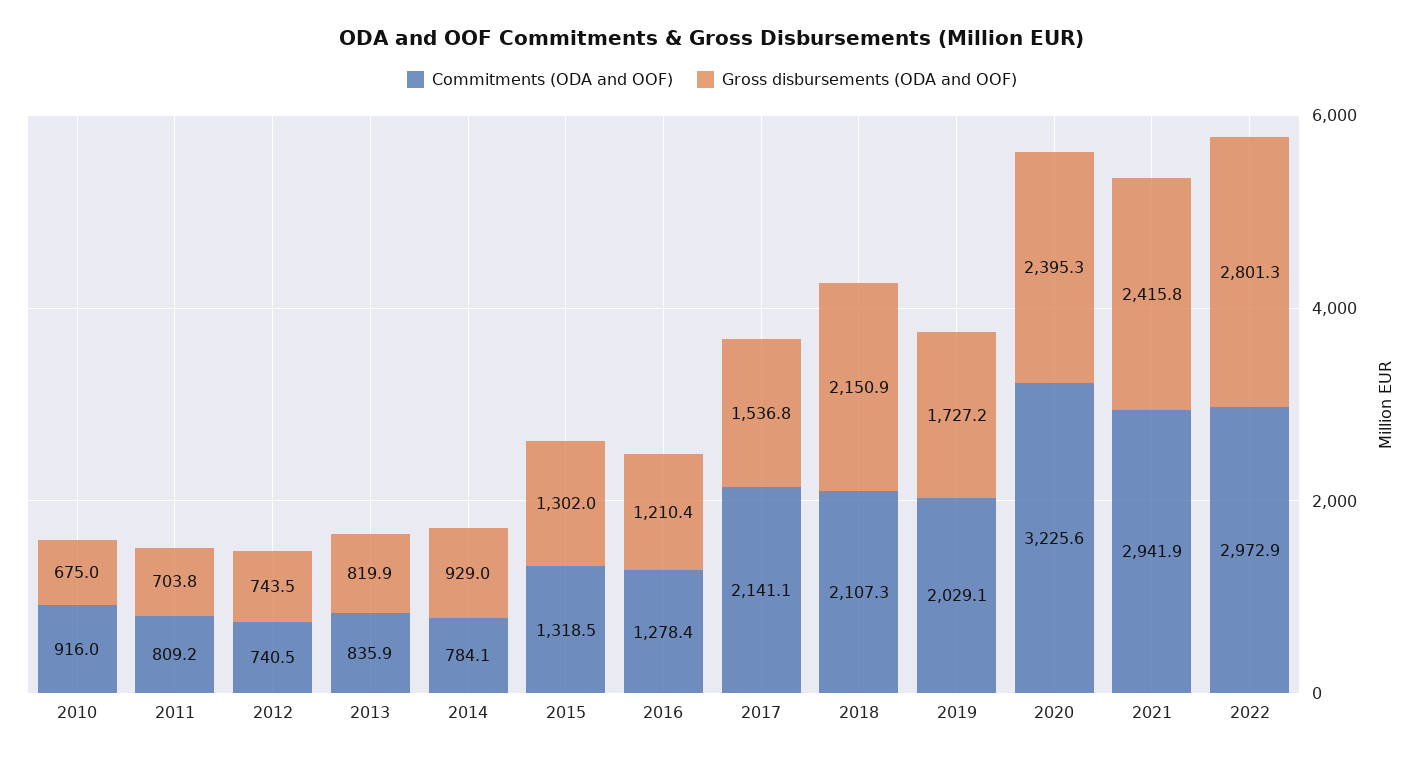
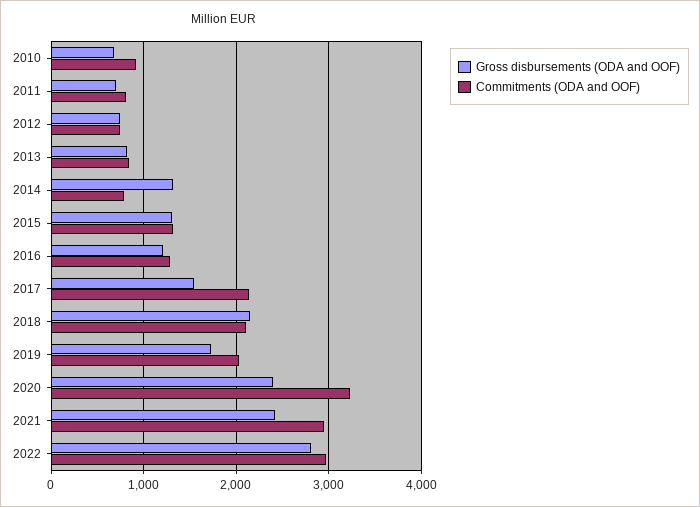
Gross disbursements (ODA and OOF), 2014: 929 -> 1300

